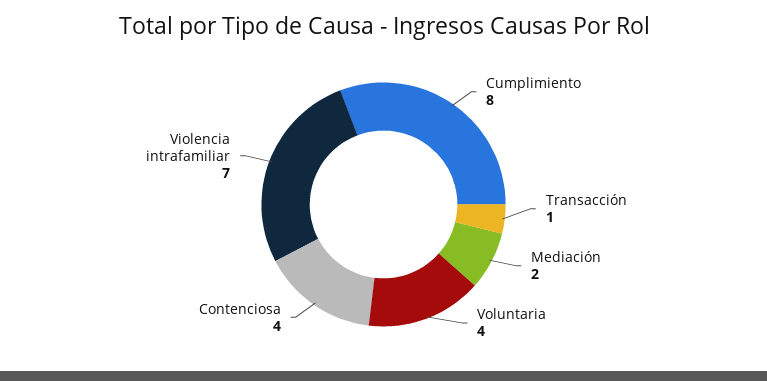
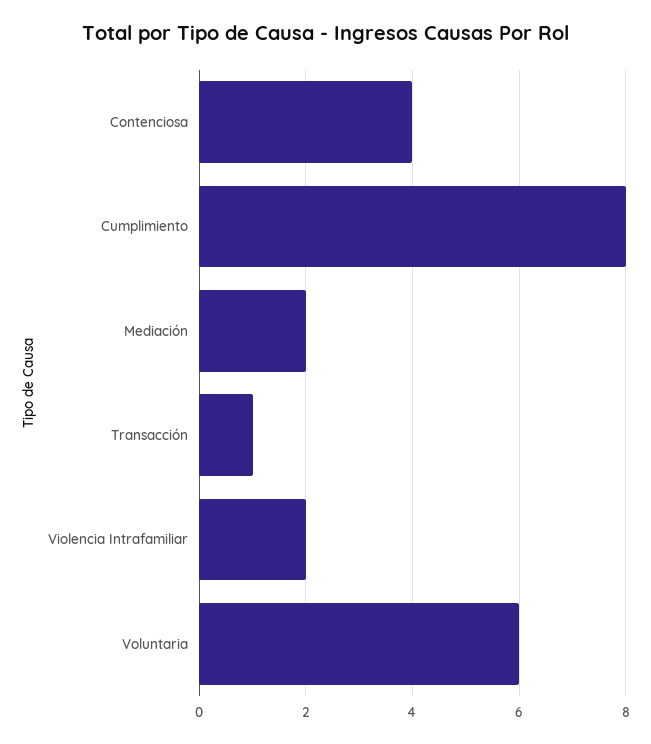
Voluntaria: 4 -> 6
Violencia intrafamiliar: 7 -> 2

